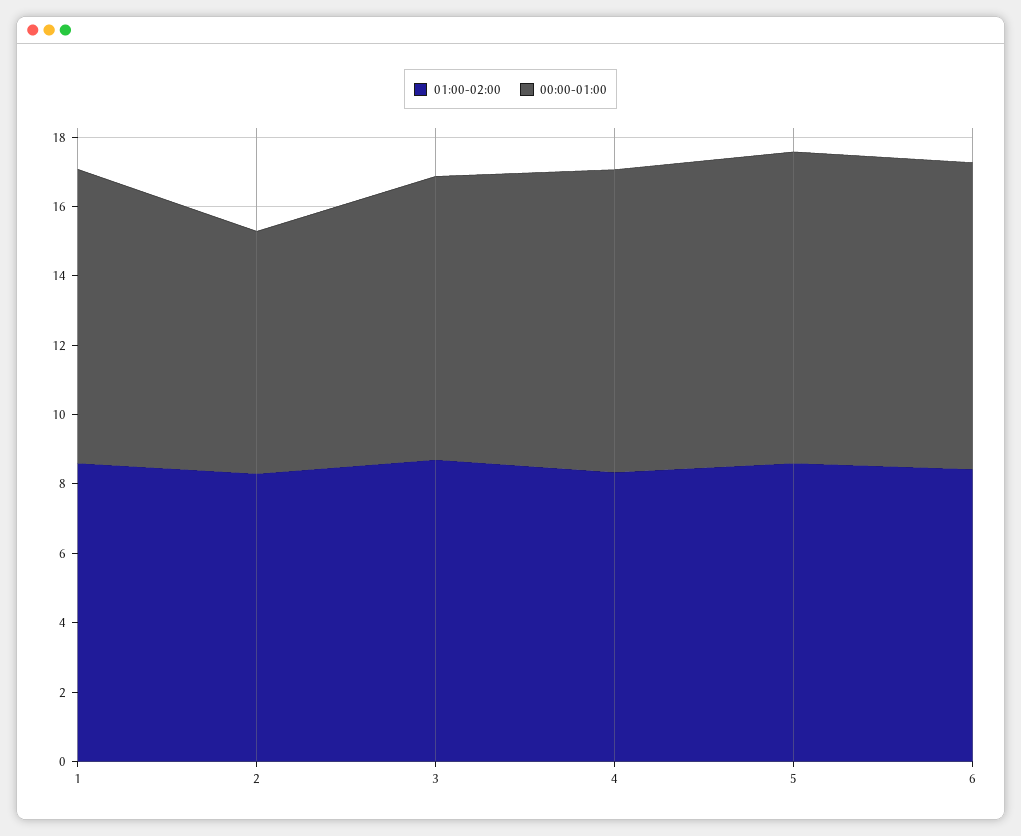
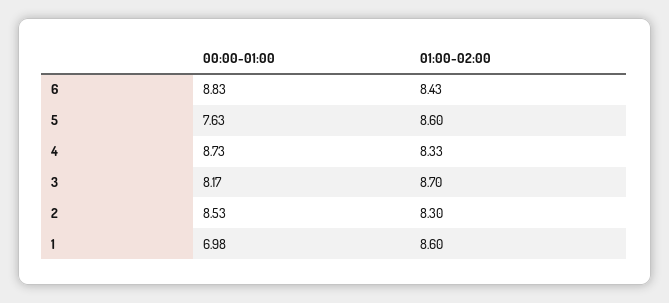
00:00-01:00, 1: 8.5 -> 6.98
00:00-01:00, 2: 7 -> 8.53
00:00-01:00, 5: 9 -> 7.63

